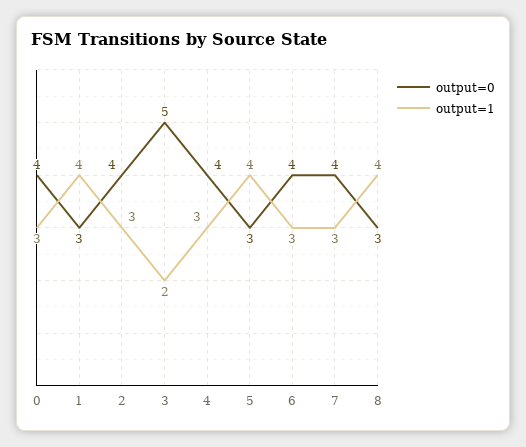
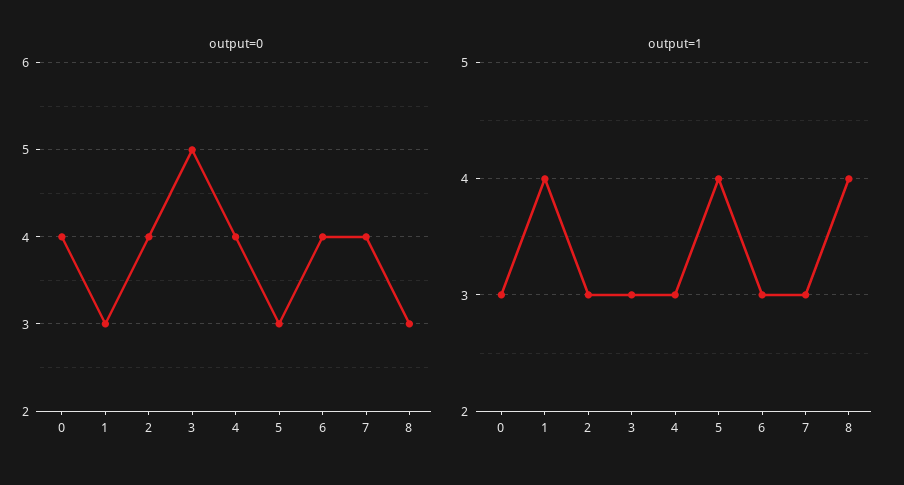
output=1, 3: 2 -> 3

